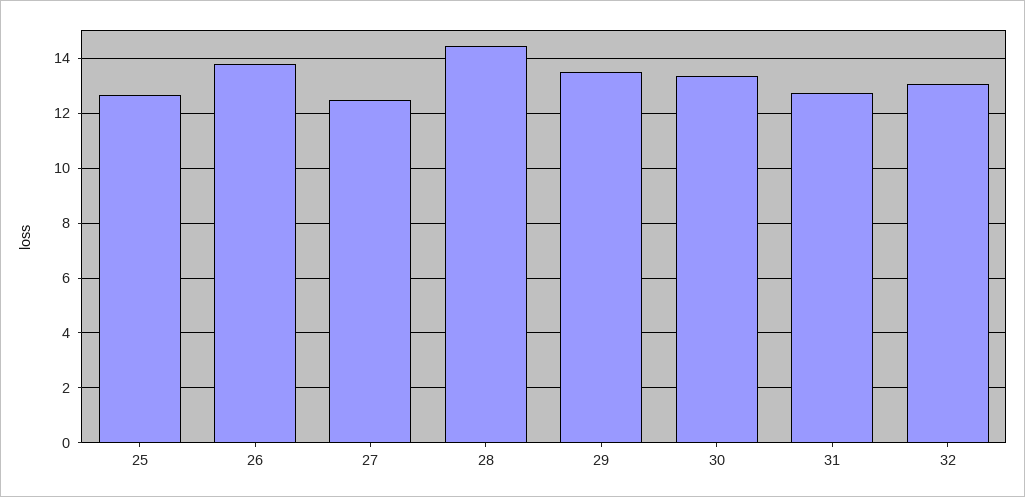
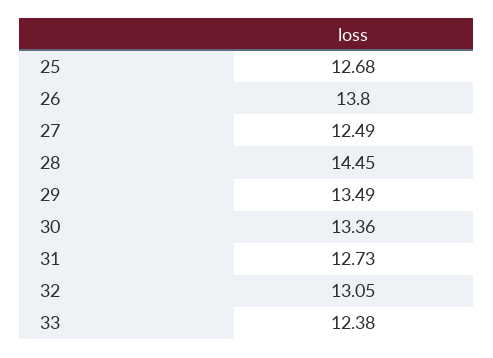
33: none -> 12.38

